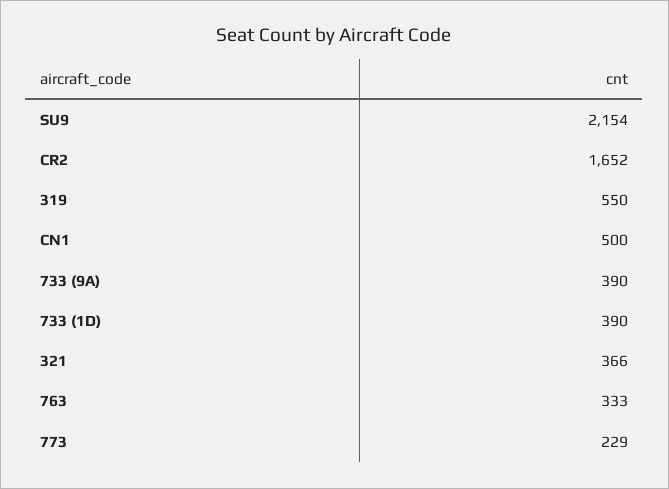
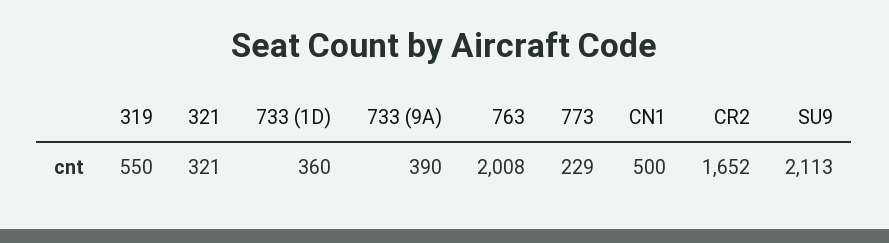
SU9: 2154 -> 2113
733 (1D): 390 -> 360
321: 366 -> 321
763: 333 -> 2008

